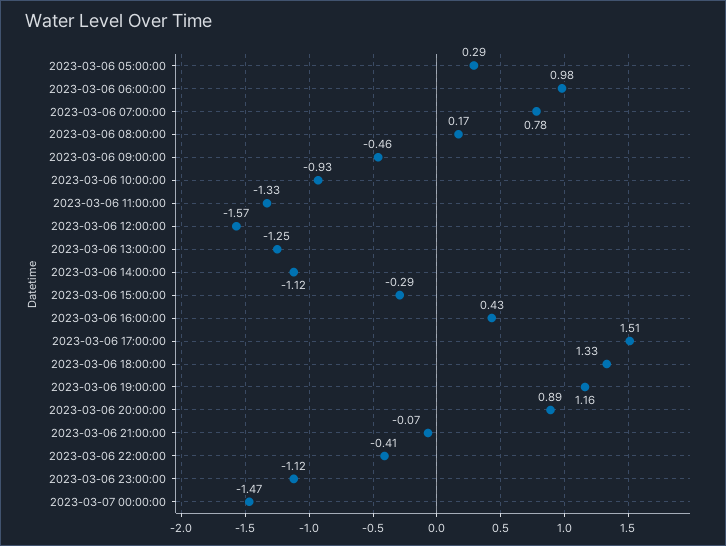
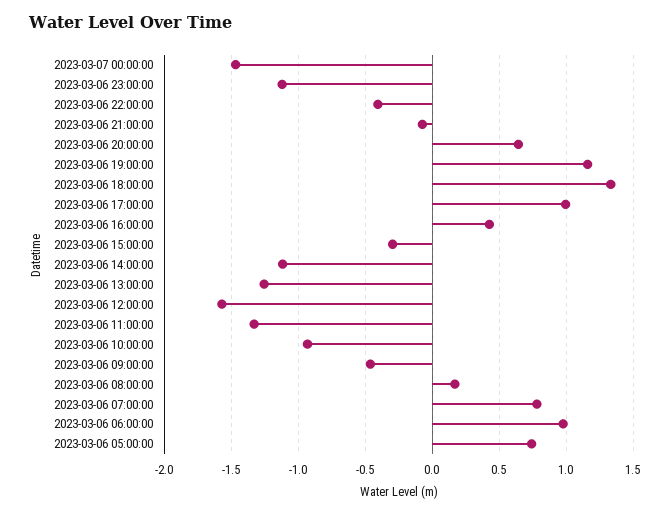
2023-03-06 05:00:00: 0.29 -> 0.75
2023-03-06 17:00:00: 1.51 -> 1
2023-03-06 20:00:00: 0.89 -> 0.65

